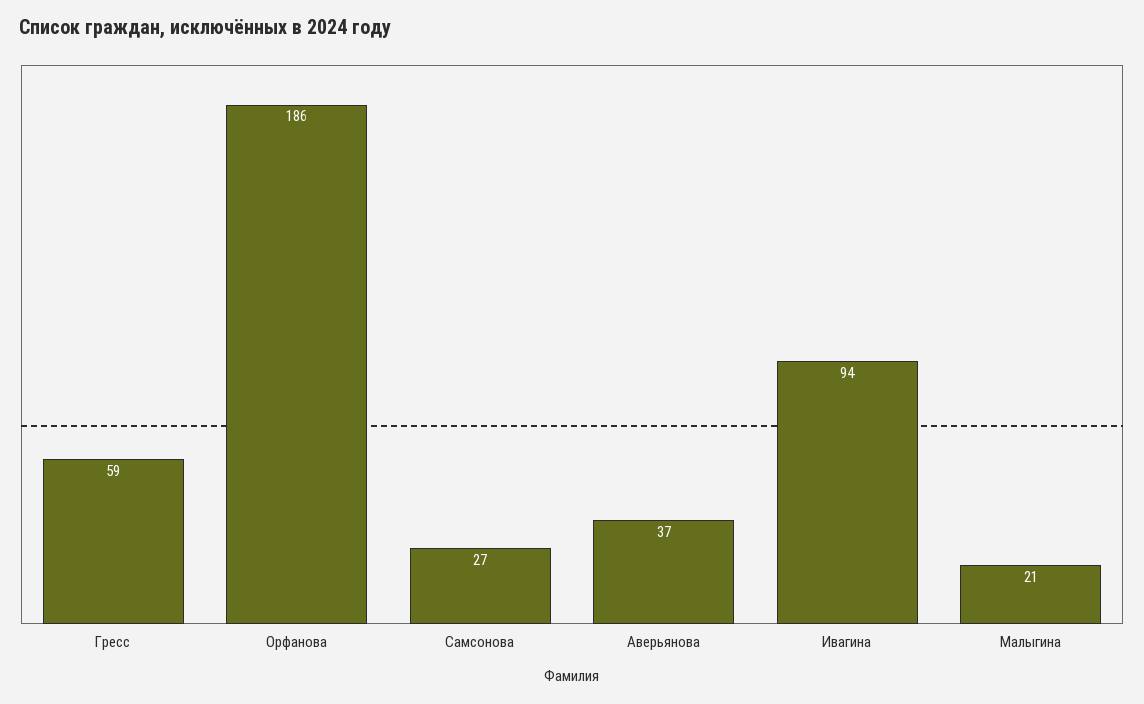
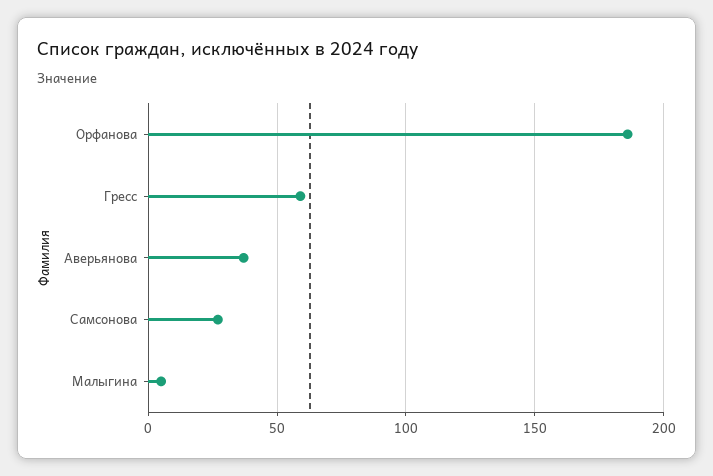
Ивагина: 94 -> none
Малыгина: 21 -> 5

